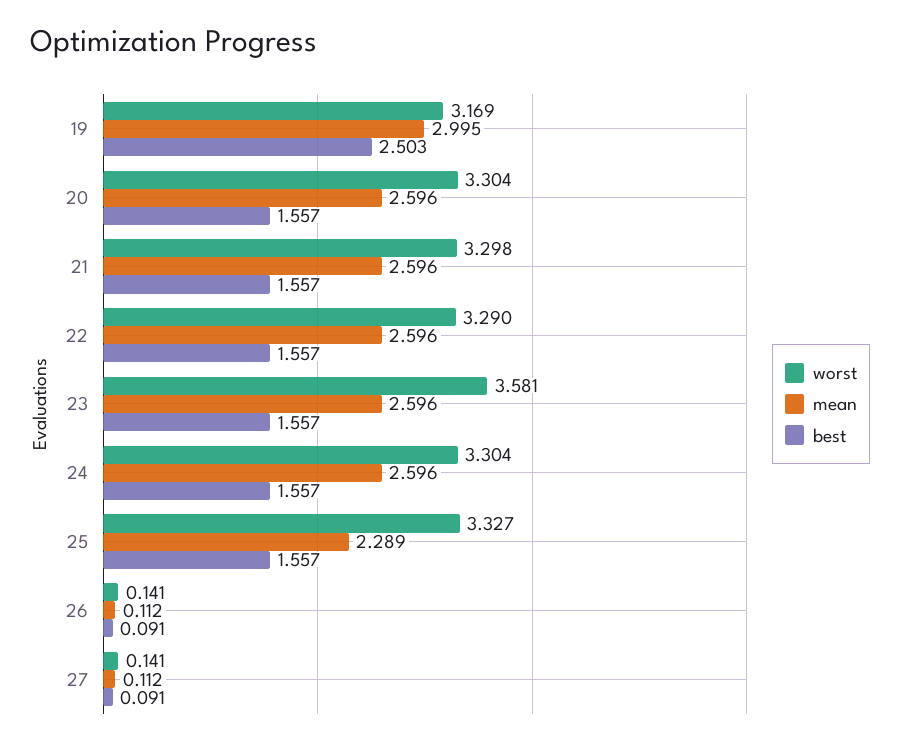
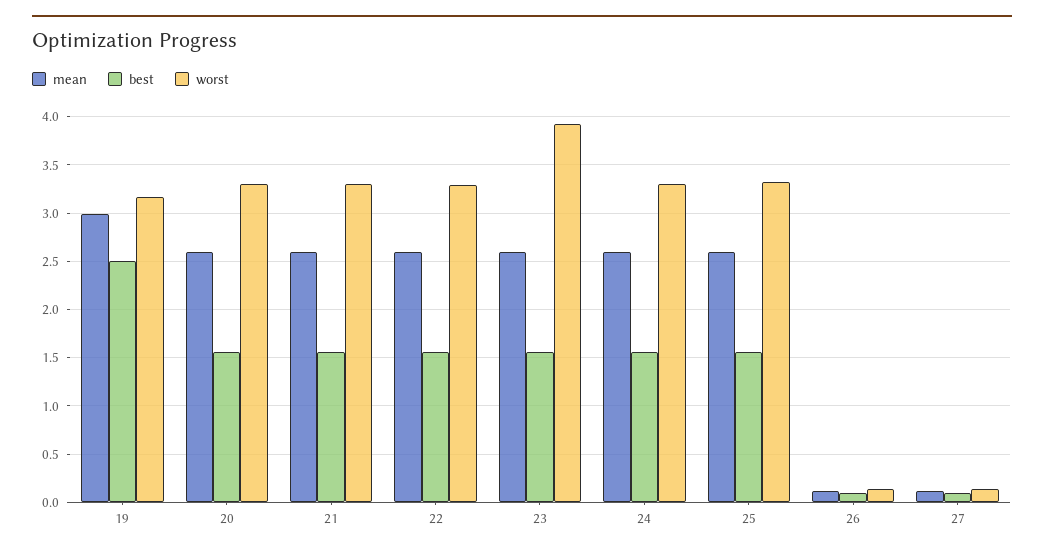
worst, 23: 3.581 -> 3.9
mean, 25: 2.289 -> 2.6

